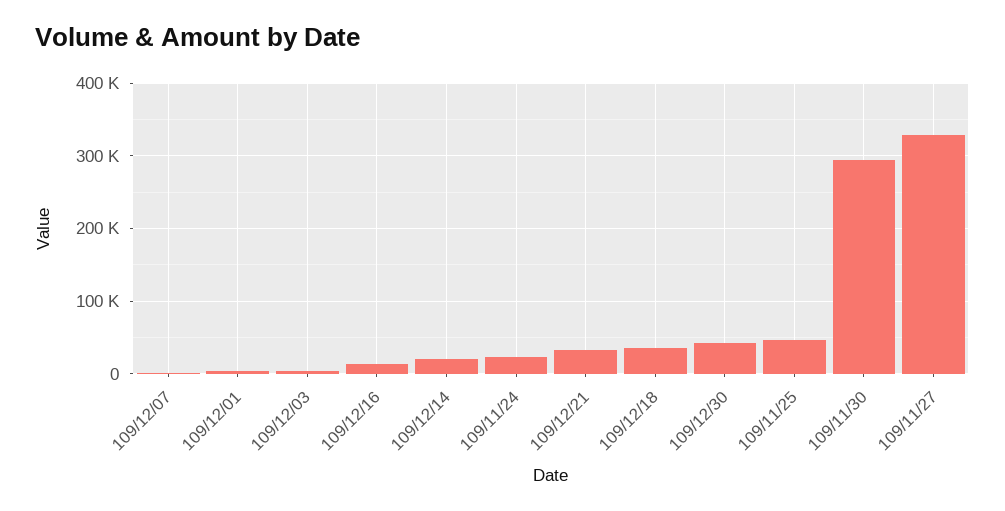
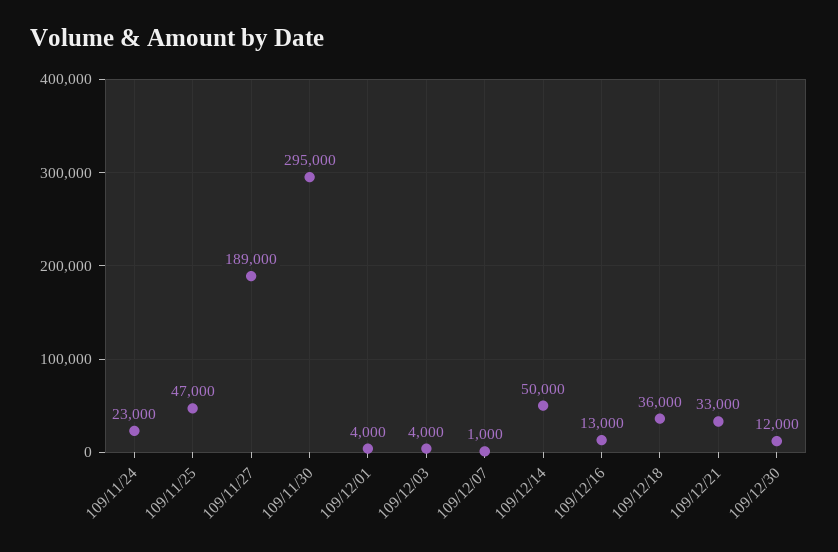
109/12/14: 20000 -> 50000
109/12/30: 40000 -> 12000
109/11/27: 330000 -> 189000

